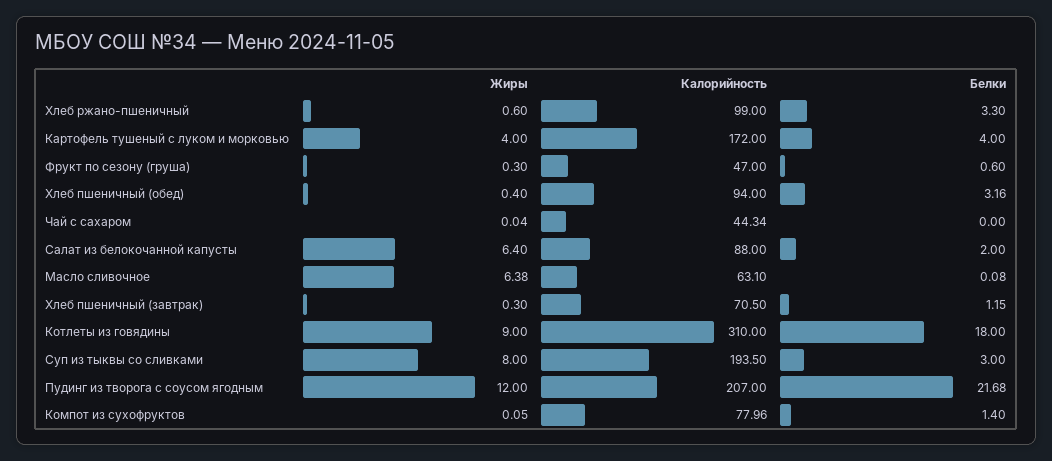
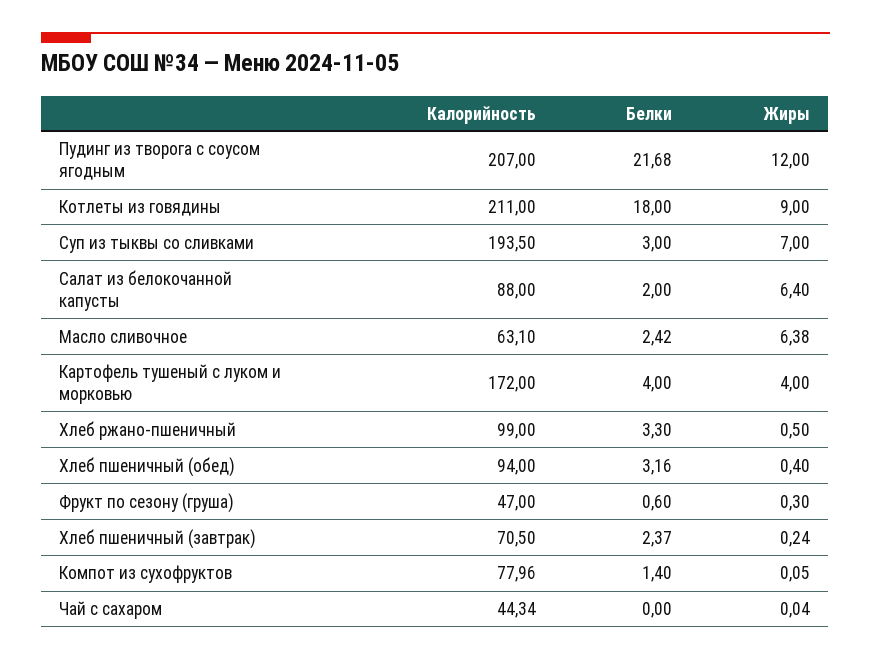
Жиры, Хлеб ржано-пшеничный: 0.6 -> 0.5
Белки, Масло сливочное: 0.08 -> 2.42
Жиры, Хлеб пшеничный (завтрак): 0.3 -> 0.24
Белки, Хлеб пшеничный (завтрак): 1.15 -> 2.37
Калорийность, Котлеты из говядины: 310 -> 211
Жиры, Суп из тыквы со сливками: 8 -> 7

